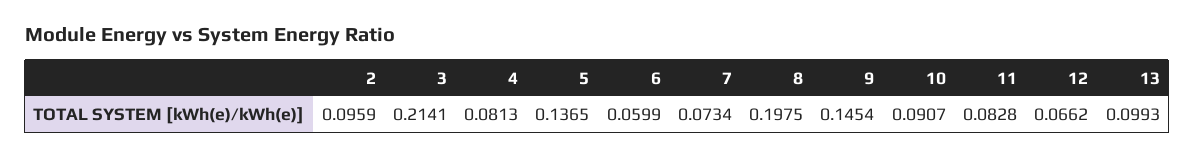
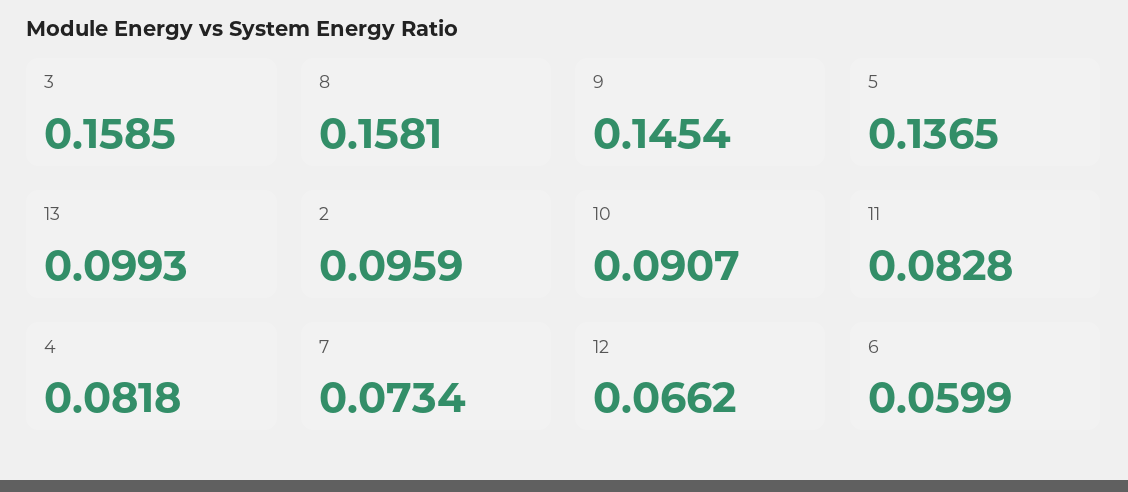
3: 0.2141 -> 0.1585
4: 0.0813 -> 0.0818
8: 0.1975 -> 0.1581

